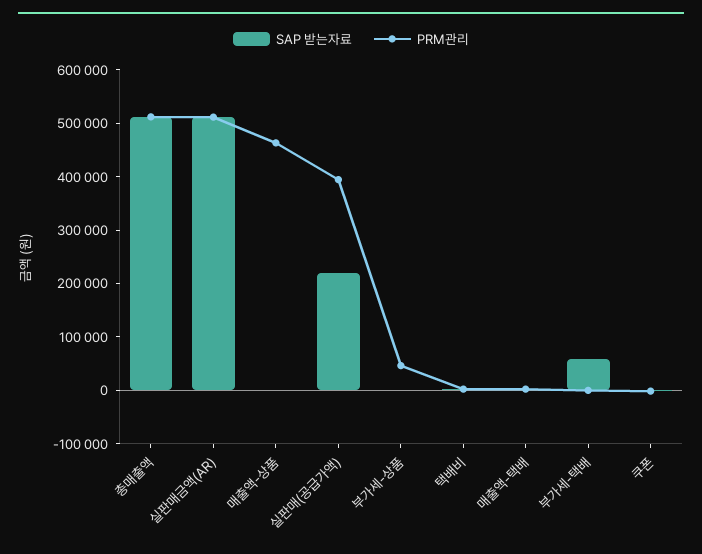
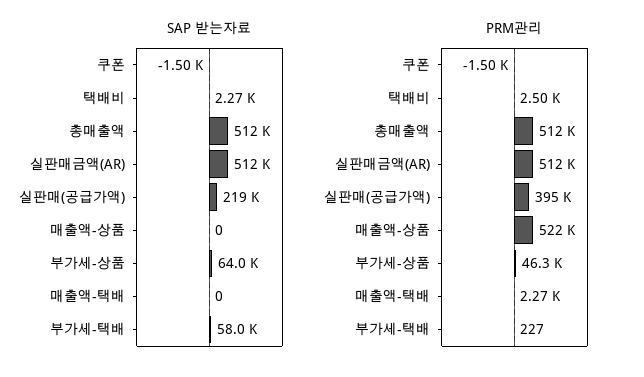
PRM관리, 매출액-상품: 460000 -> 522000
SAP 받는자료, 부가세-상품: 0 -> 64000

